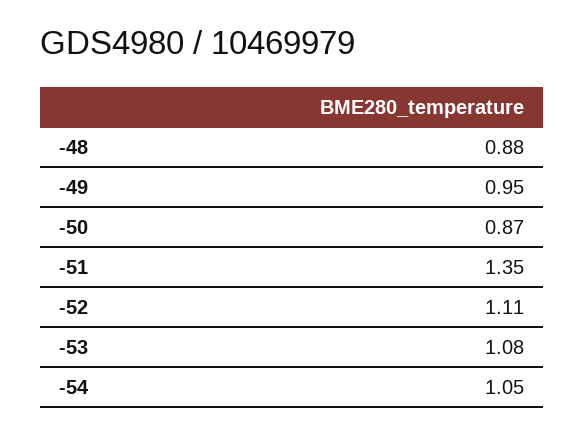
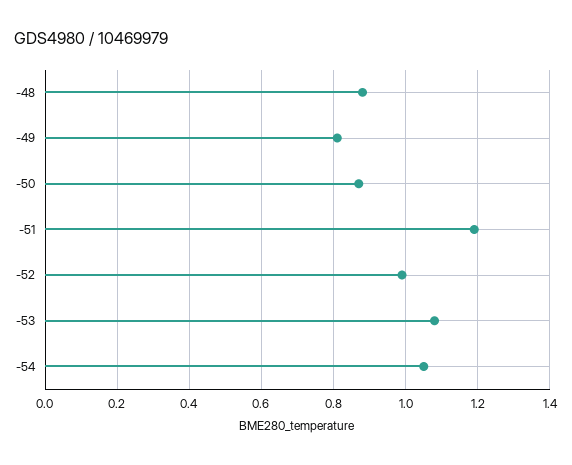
-49: 0.95 -> 0.8
-51: 1.35 -> 1.2
-52: 1.11 -> 1

